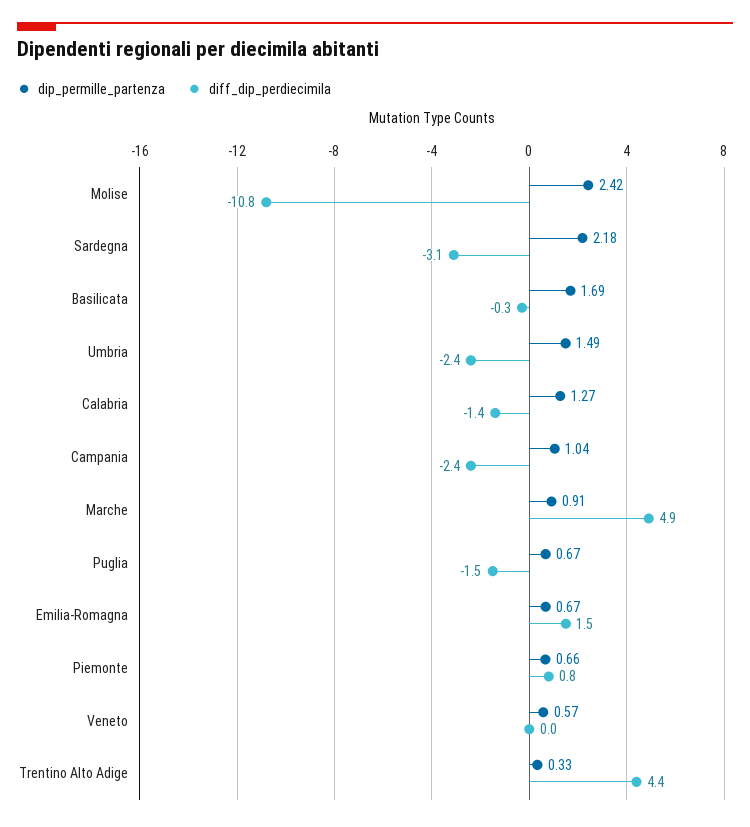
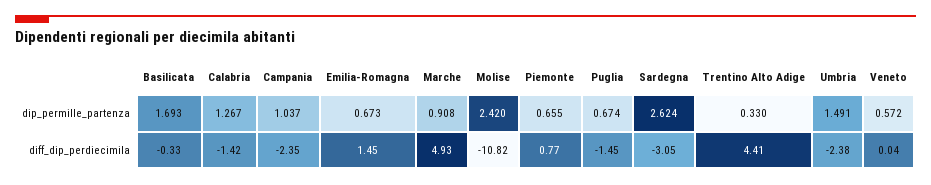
dip_permille_partenza, Sardegna: 2.18 -> 2.624

